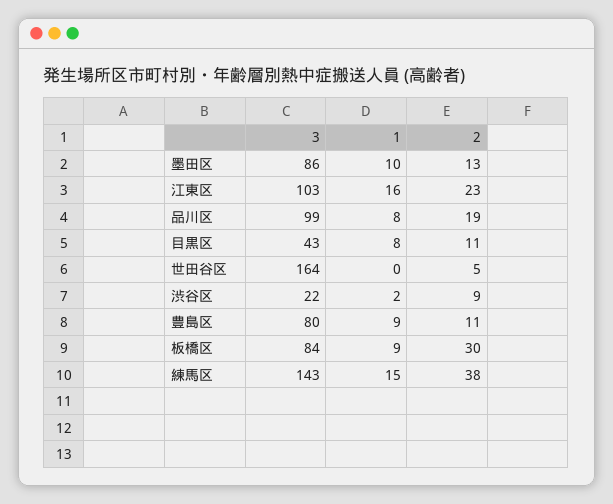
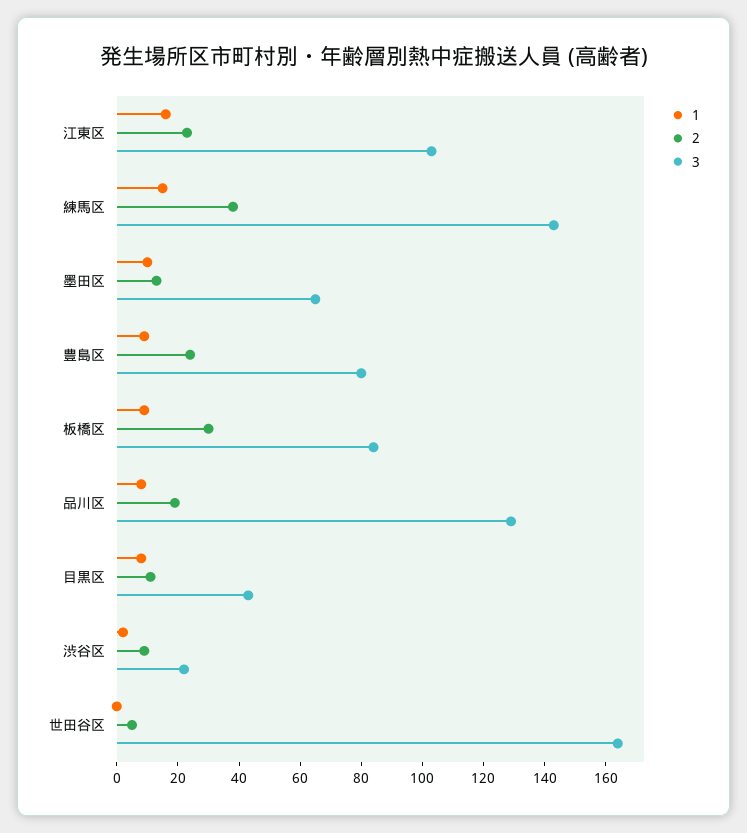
3, 墨田区: 86 -> 65
3, 品川区: 99 -> 130
2, 豊島区: 11 -> 25

